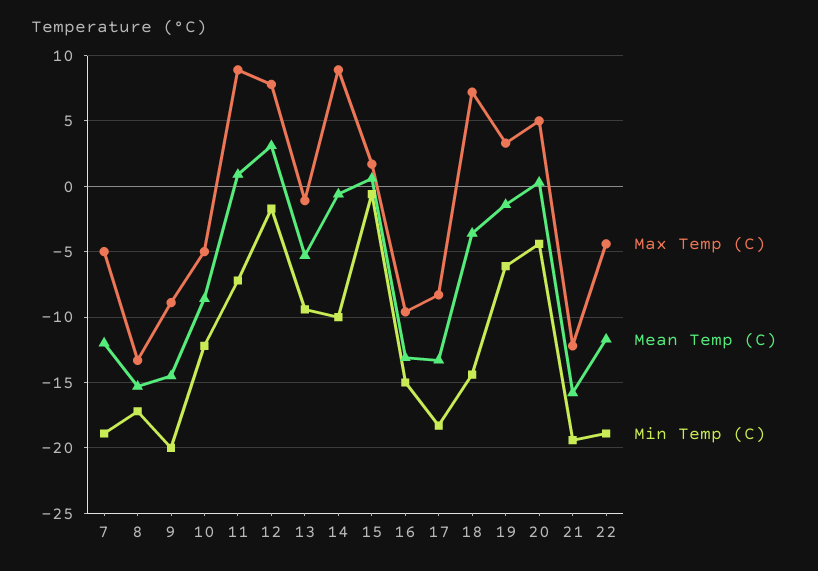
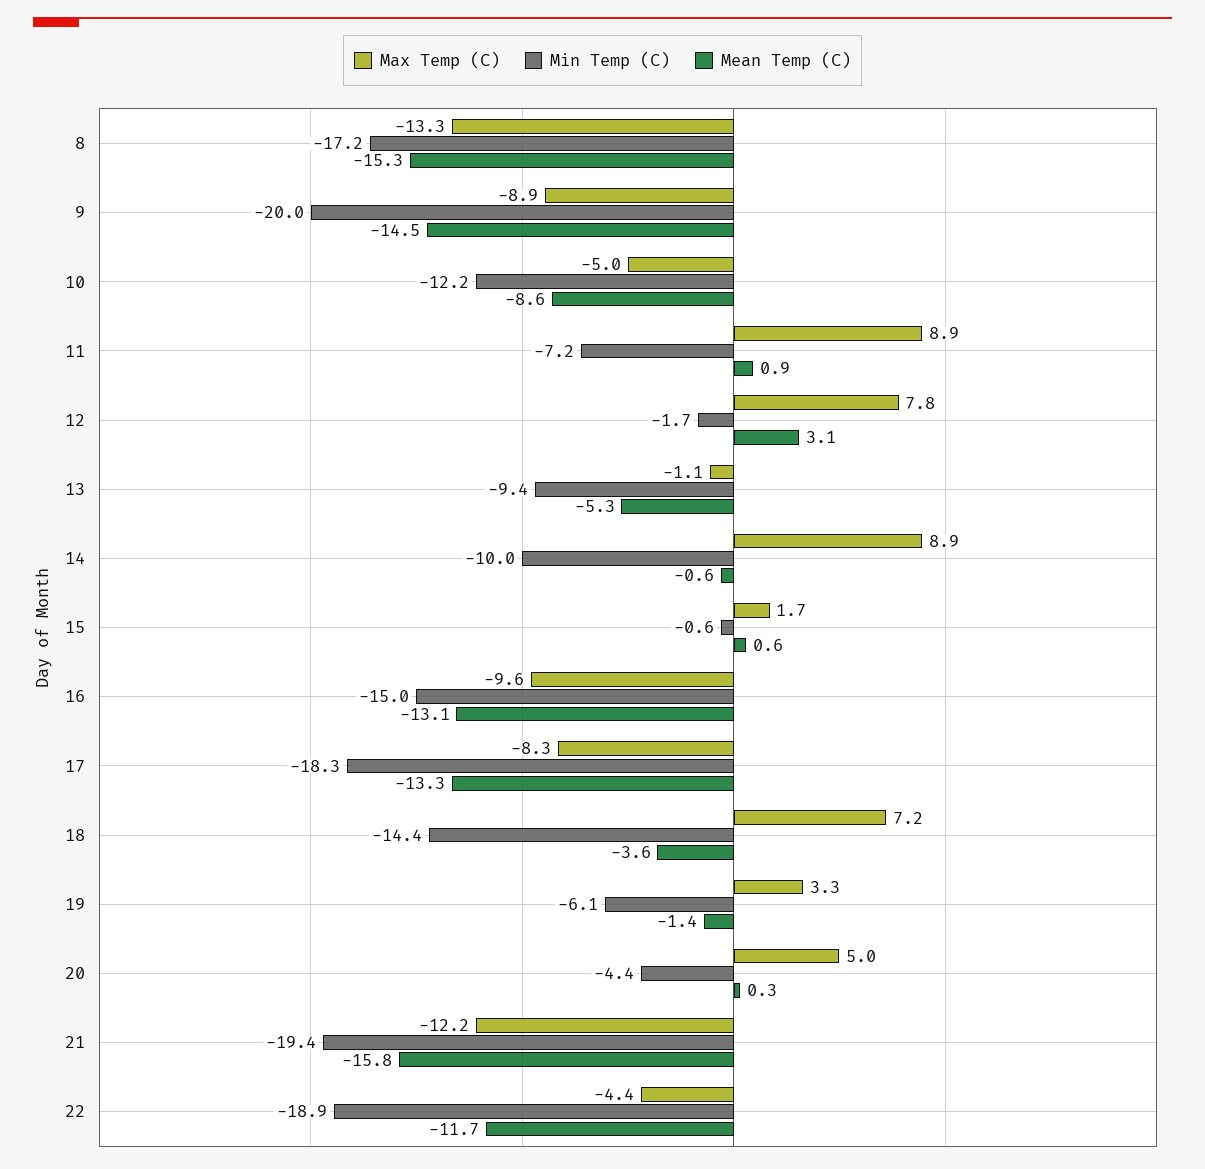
Max Temp (C), 7: -5 -> none
Mean Temp (C), 7: -12 -> none
Min Temp (C), 7: -19 -> none

